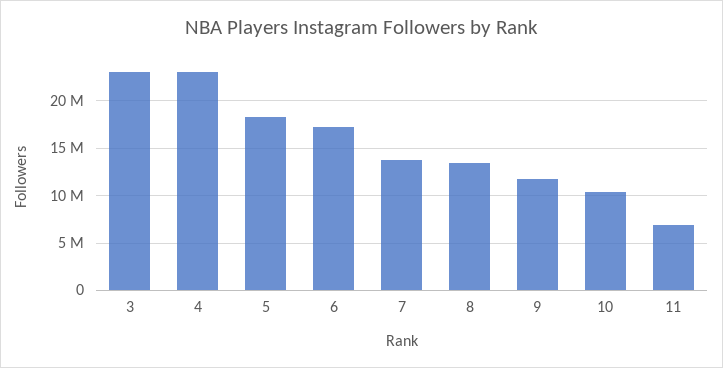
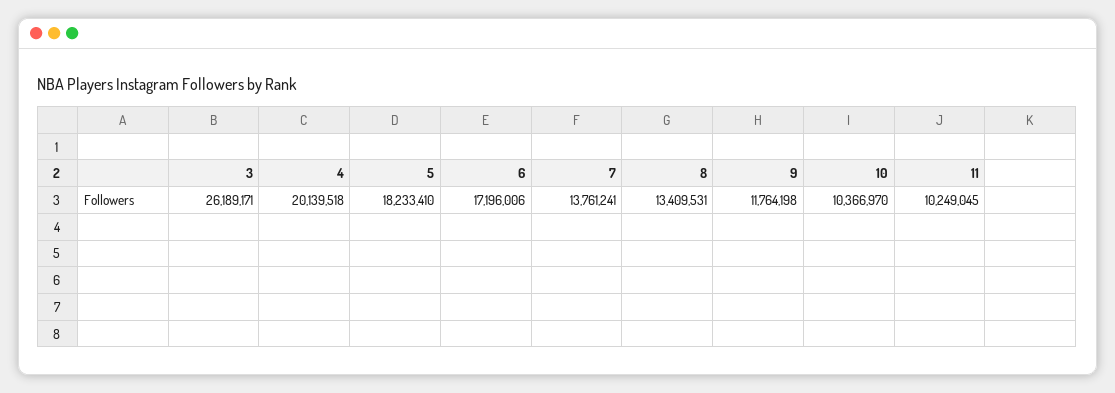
3: 23000000 -> 26189171
4: 23000000 -> 20139518
11: 7000000 -> 10249045

